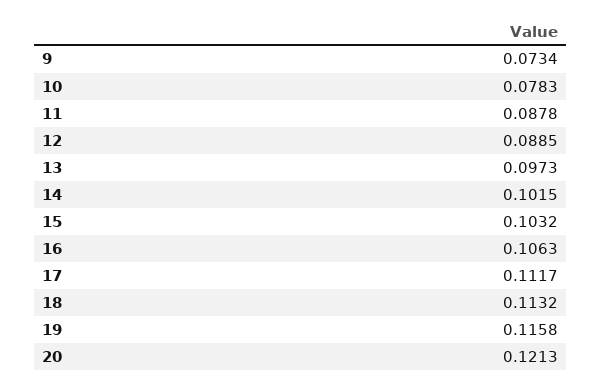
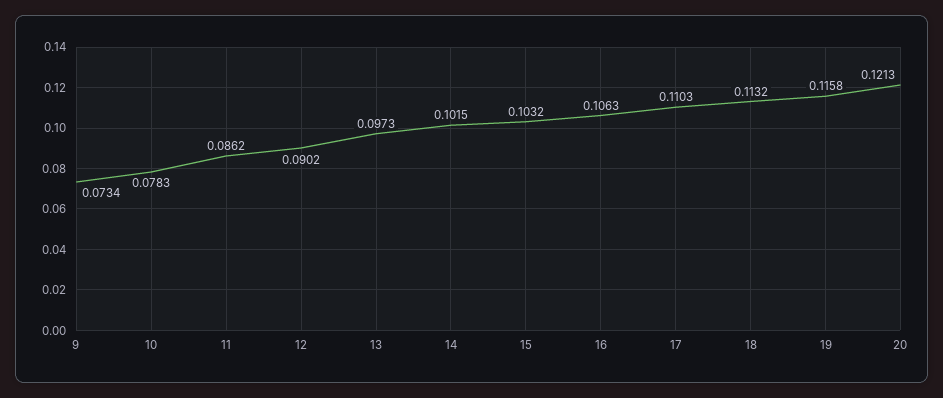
11: 0.0878 -> 0.0862
12: 0.0885 -> 0.0902
17: 0.1117 -> 0.1103

